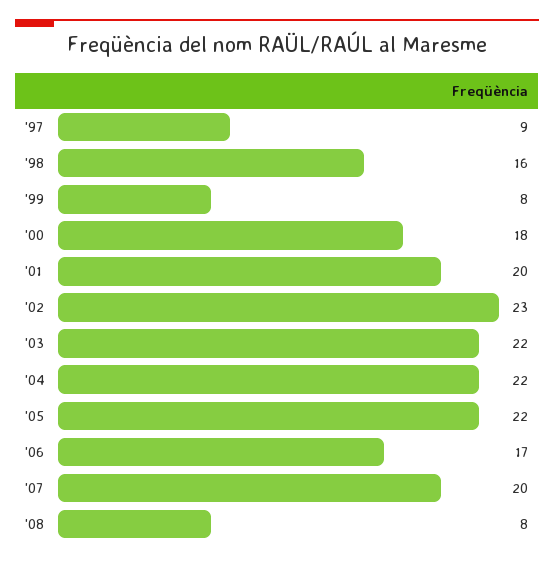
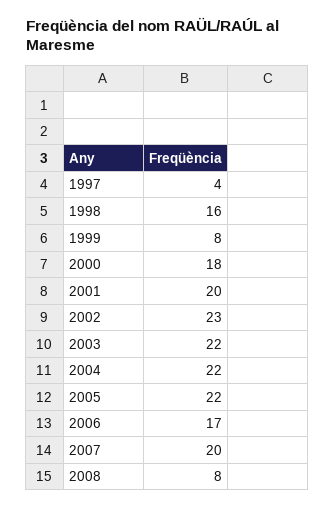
'97: 9 -> 4

